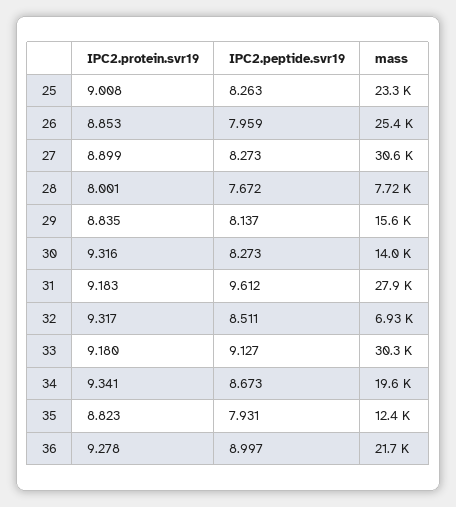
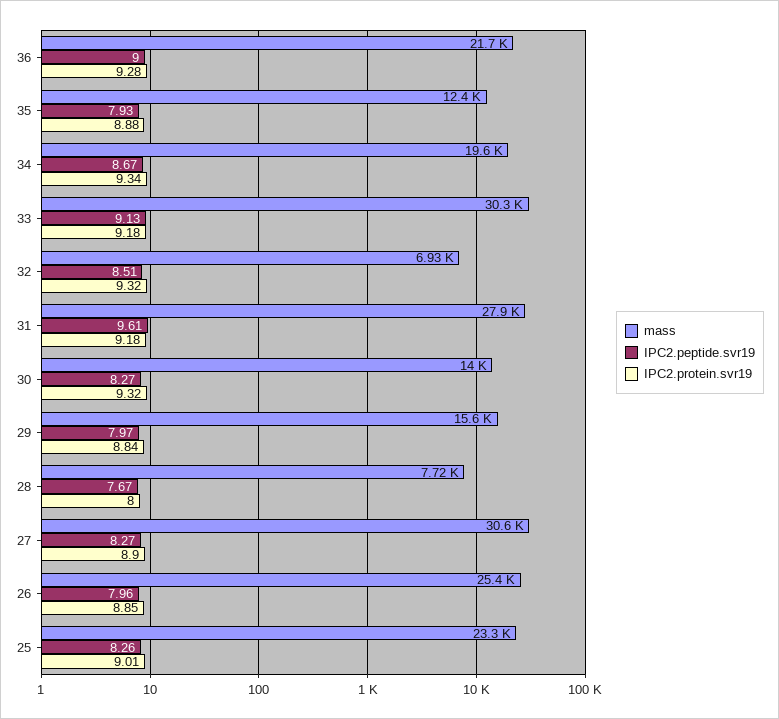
IPC2.peptide.svr19, 29: 8.137 -> 7.97
IPC2.protein.svr19, 35: 8.823 -> 8.88

